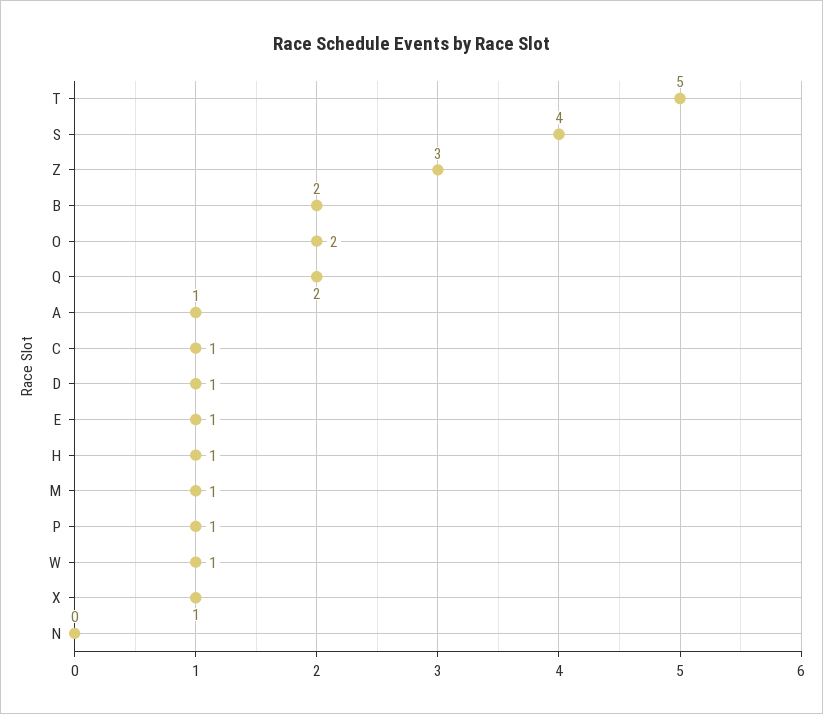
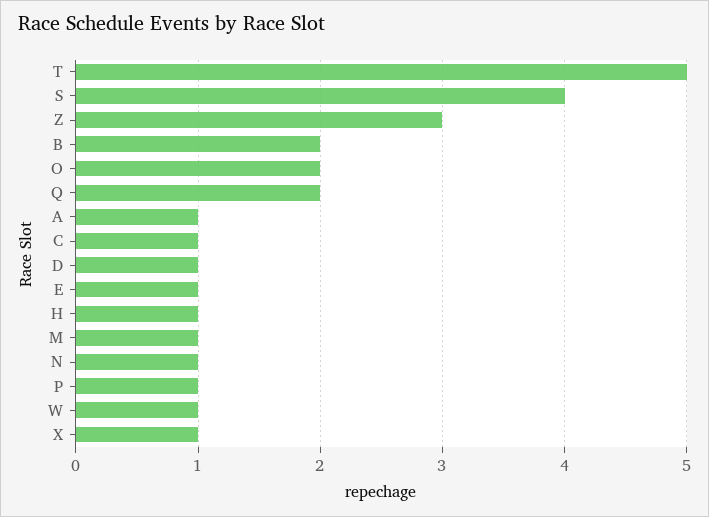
N: 0 -> 1

